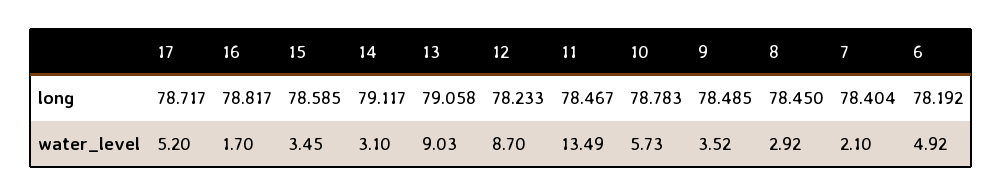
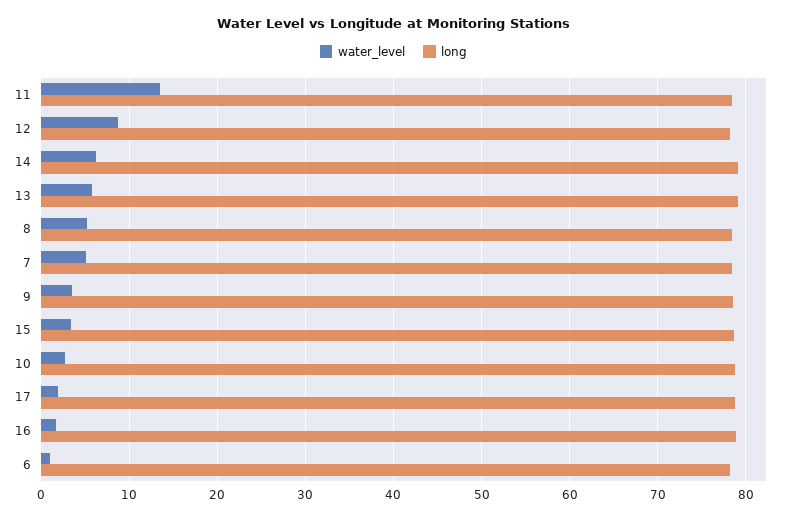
water_level, 17: 5.2 -> 2
water_level, 14: 3.1 -> 6
water_level, 13: 9.03 -> 6
water_level, 10: 5.73 -> 3
water_level, 8: 2.92 -> 5
water_level, 7: 2.1 -> 5
water_level, 6: 4.92 -> 1

